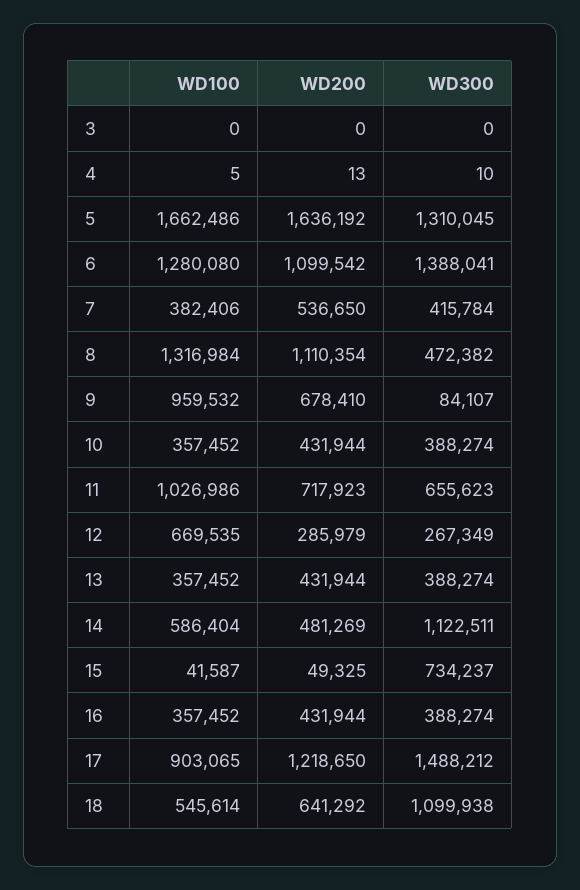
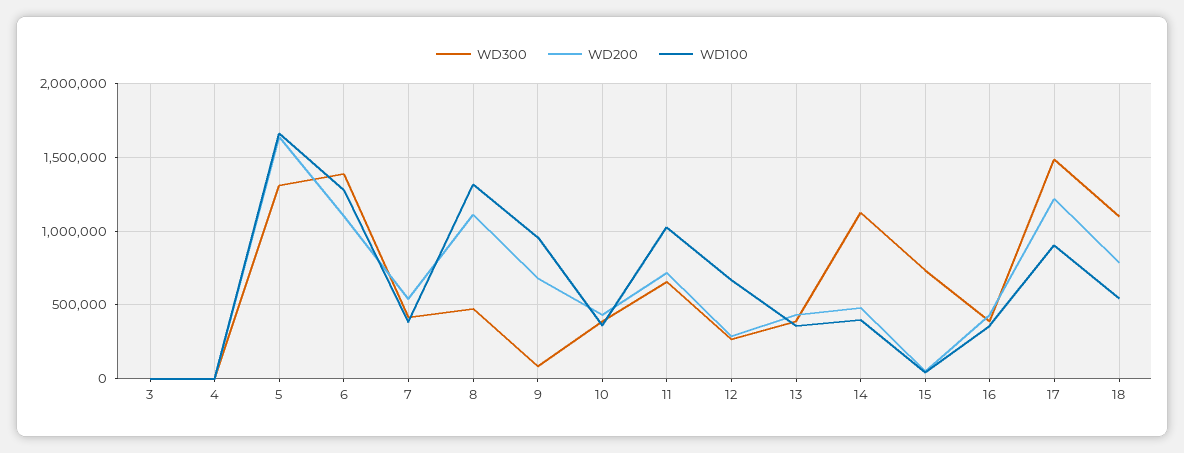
WD100, 14: 586404 -> 400000
WD200, 18: 641292 -> 800000

